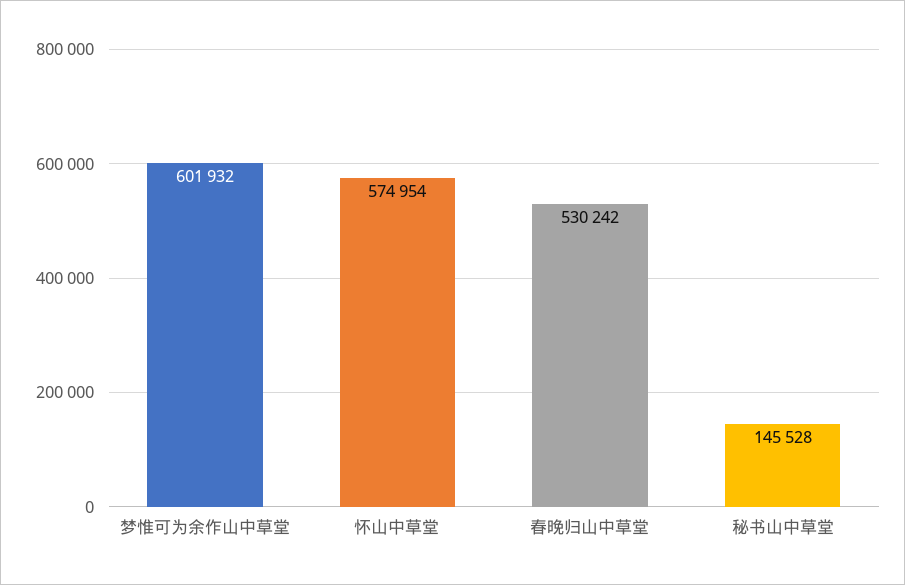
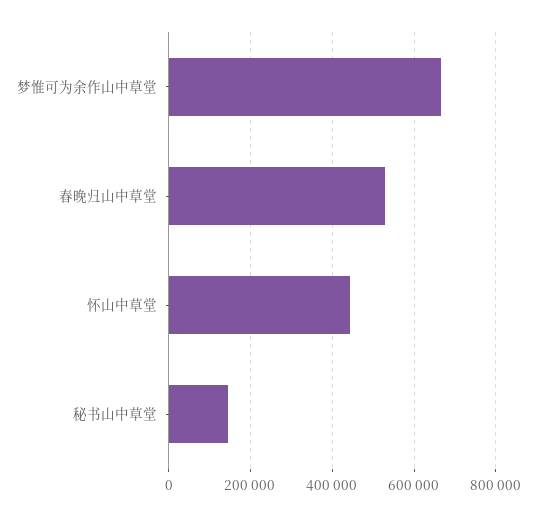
梦惟可为余作山中草堂: 601932 -> 660000
怀山中草堂: 574954 -> 440000

